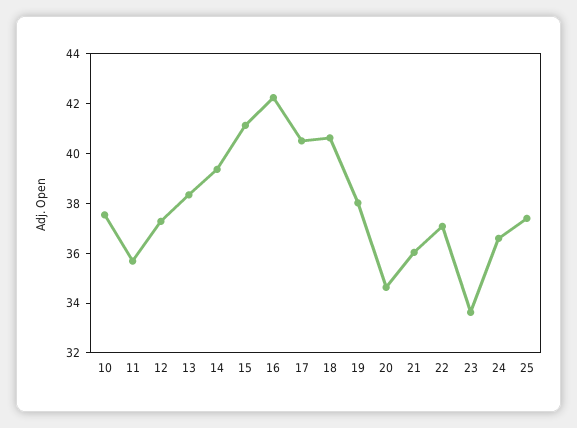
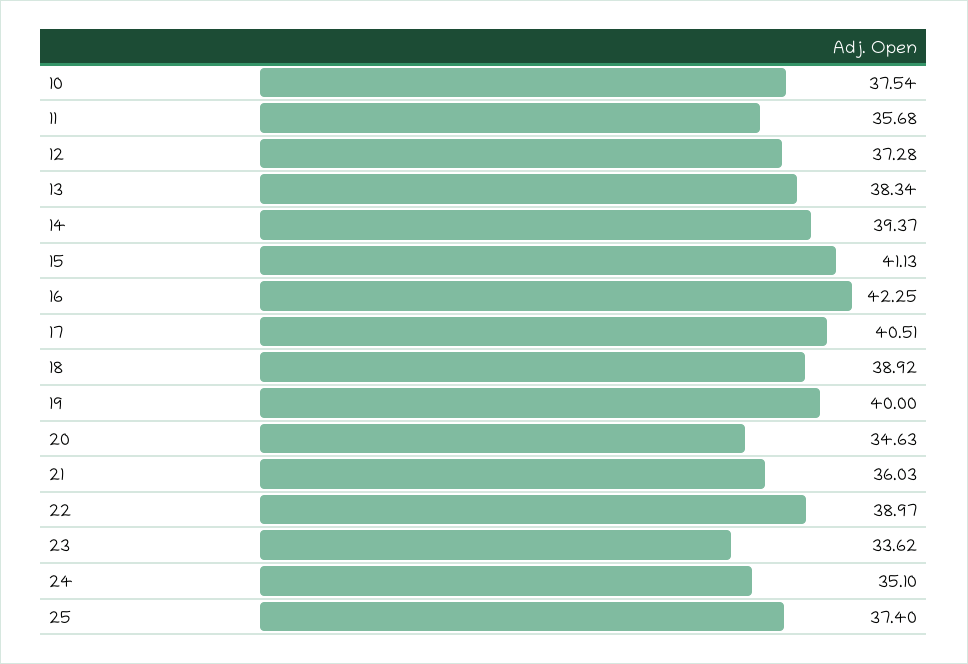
18: 40.5 -> 38.92
19: 38 -> 40
22: 37 -> 38.97
24: 36.5 -> 35.1

